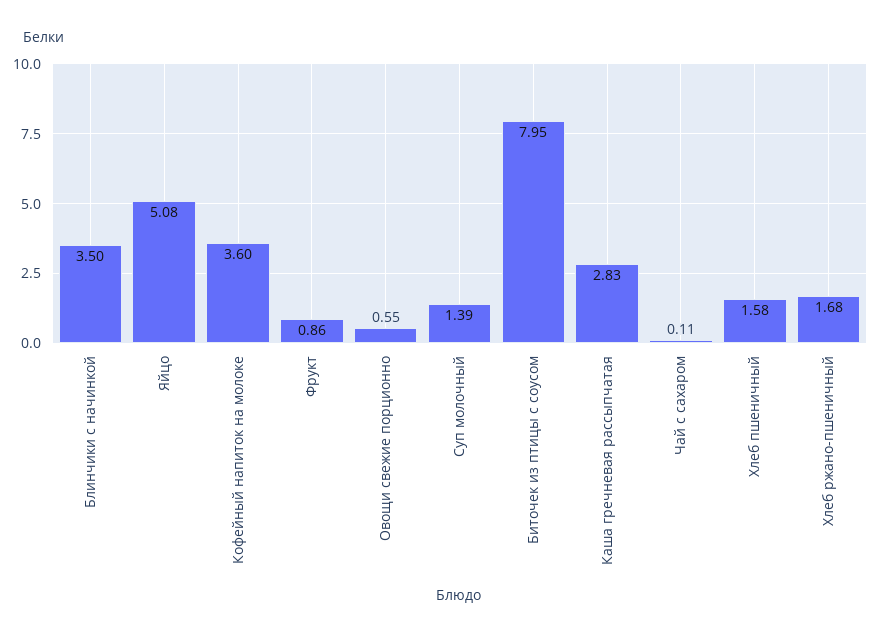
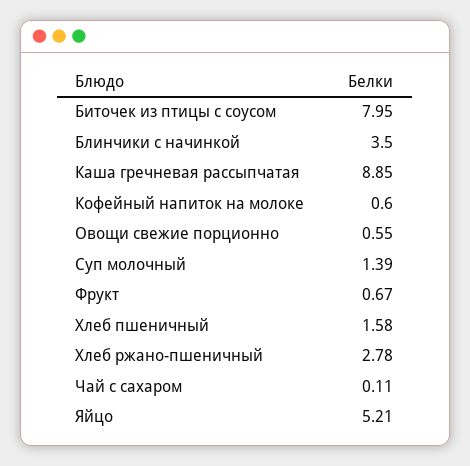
Яйцо: 5.08 -> 5.21
Кофейный напиток на молоке: 3.6 -> 0.6
Фрукт: 0.86 -> 0.67
Каша гречневая рассыпчатая: 2.83 -> 8.85
Хлеб ржано-пшеничный: 1.68 -> 2.78

